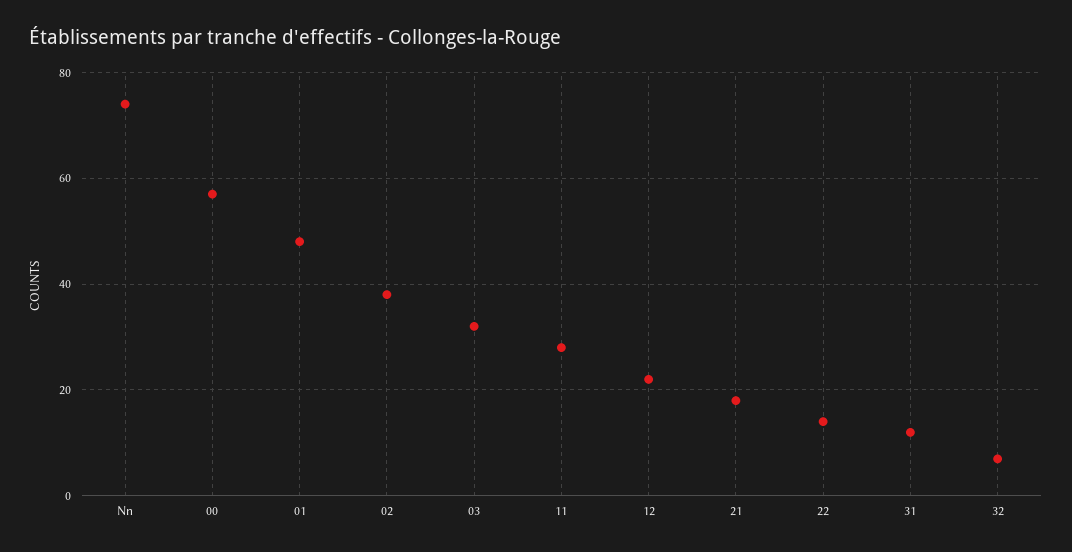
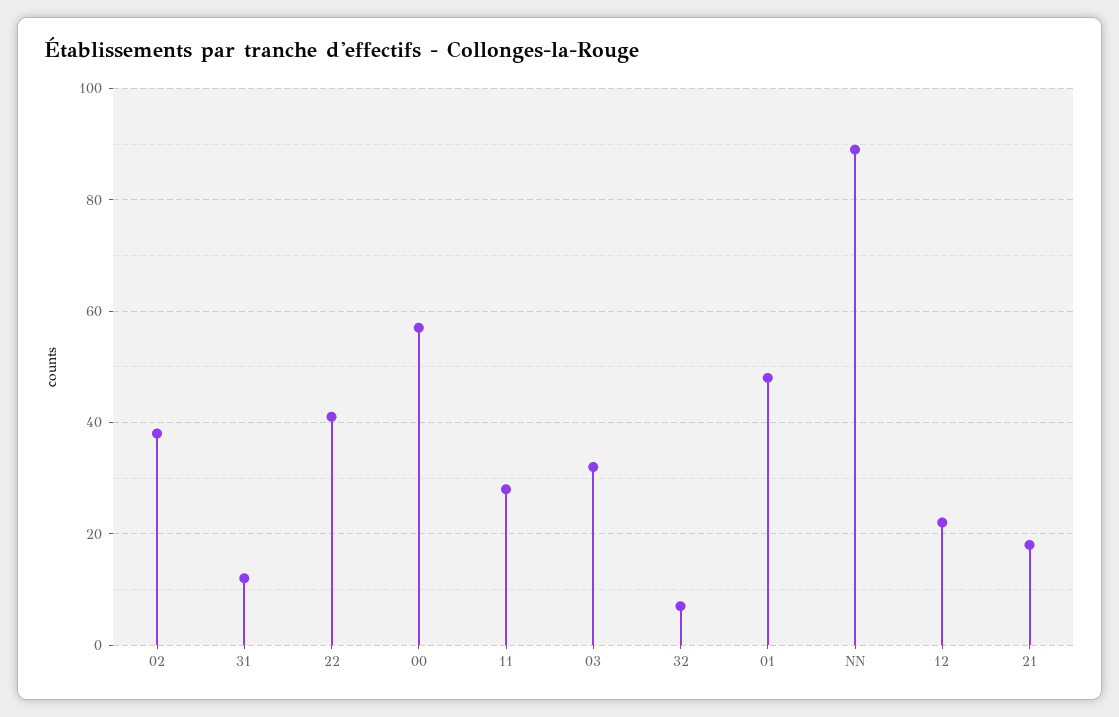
Nn: 75 -> 90
22: 15 -> 40

